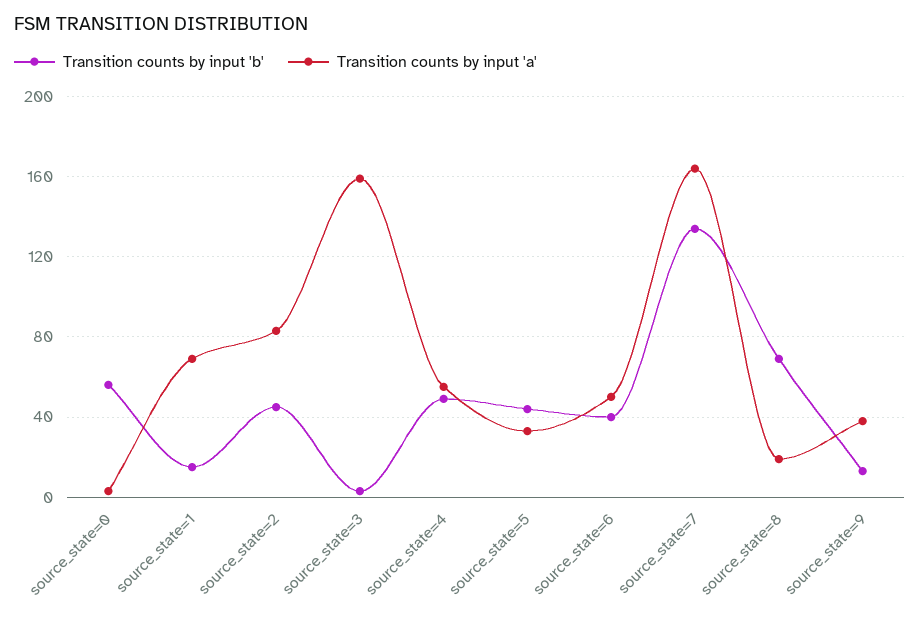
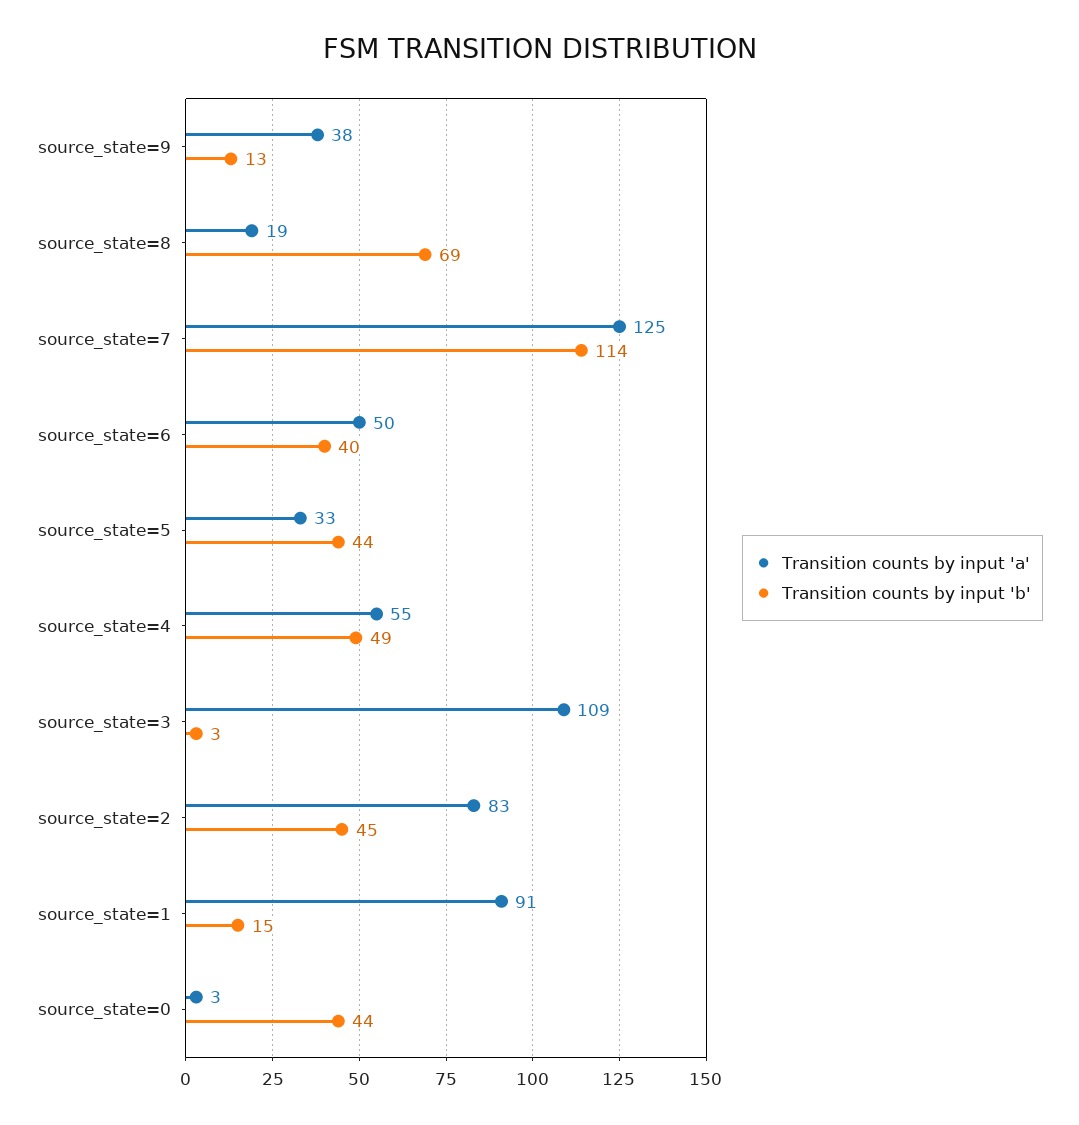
Transition counts by input 'b', source_state=0: 55 -> 44
Transition counts by input 'a', source_state=1: 70 -> 91
Transition counts by input 'a', source_state=3: 160 -> 109
Transition counts by input 'b', source_state=7: 135 -> 114
Transition counts by input 'a', source_state=7: 165 -> 125

